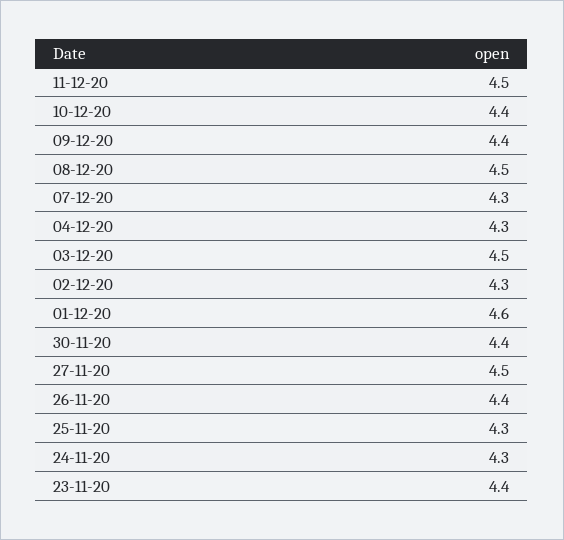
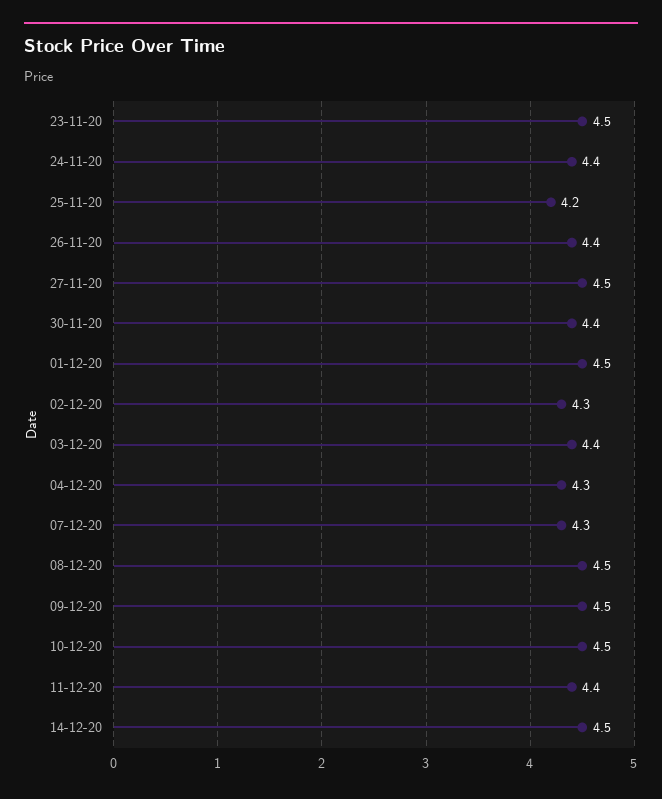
11-12-20: 4.5 -> 4.4
10-12-20: 4.4 -> 4.5
09-12-20: 4.4 -> 4.5
03-12-20: 4.5 -> 4.4
01-12-20: 4.6 -> 4.5
25-11-20: 4.3 -> 4.2
24-11-20: 4.3 -> 4.4
23-11-20: 4.4 -> 4.5
14-12-20: none -> 4.5

